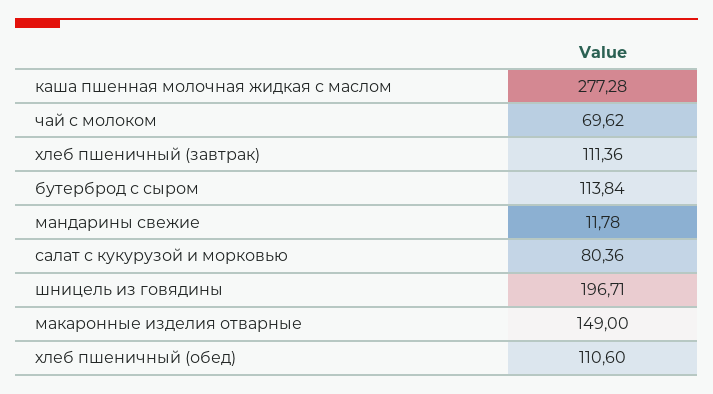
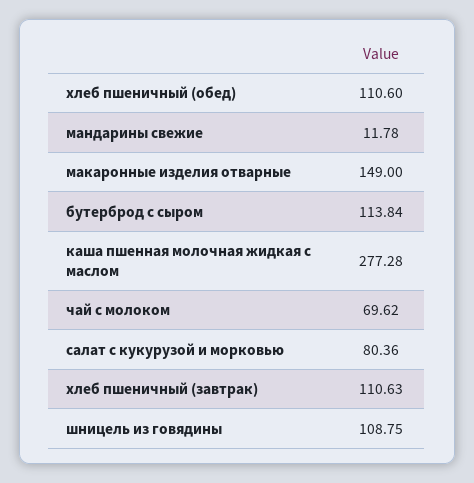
хлеб пшеничный (завтрак): 111.36 -> 110.63
шницель из говядины: 196.71 -> 108.75

